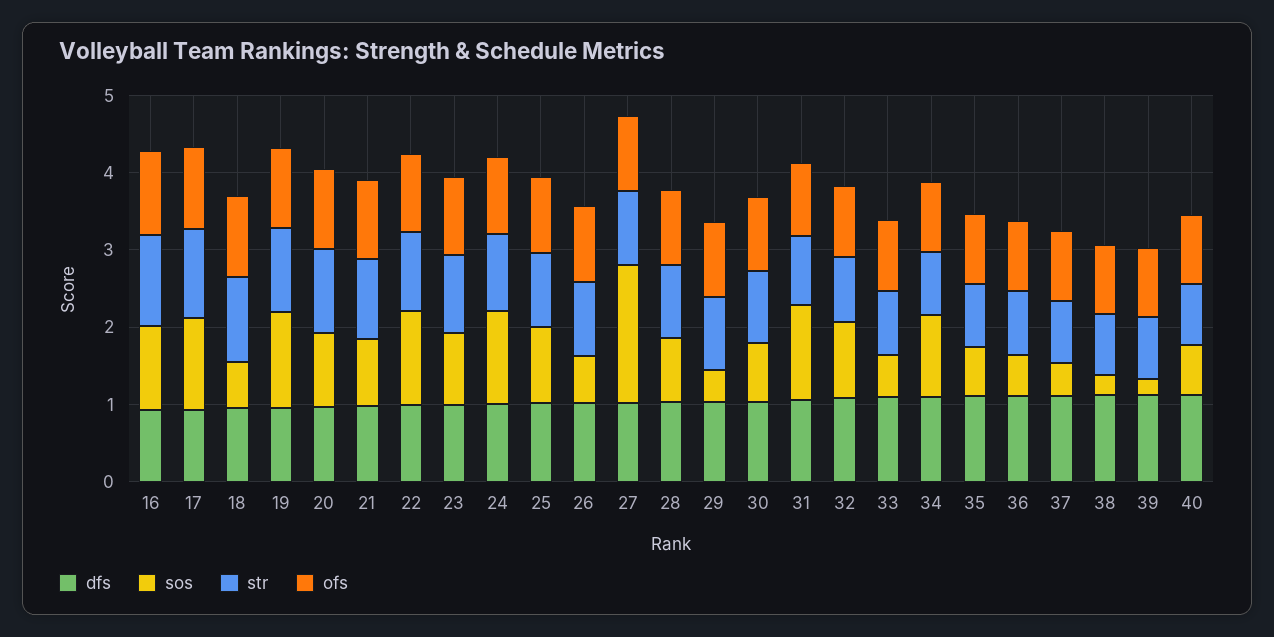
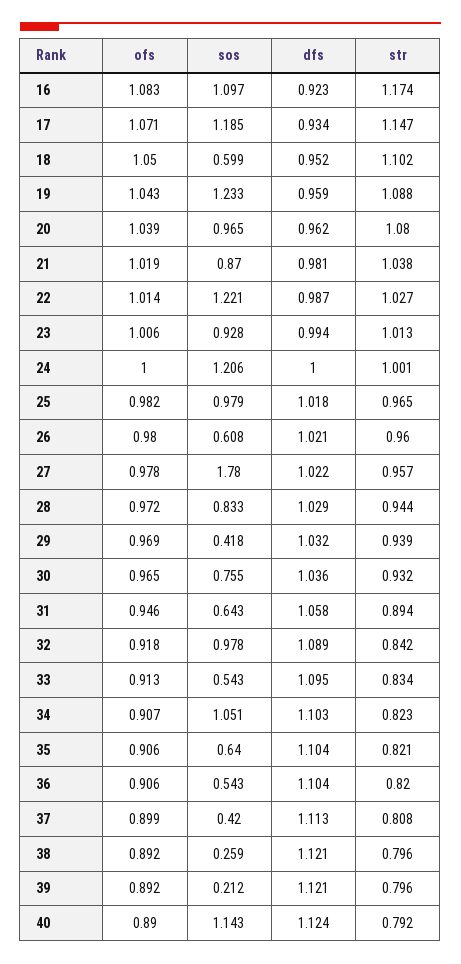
sos, 31: 1.2 -> 0.643
sos, 40: 0.6 -> 1.143

